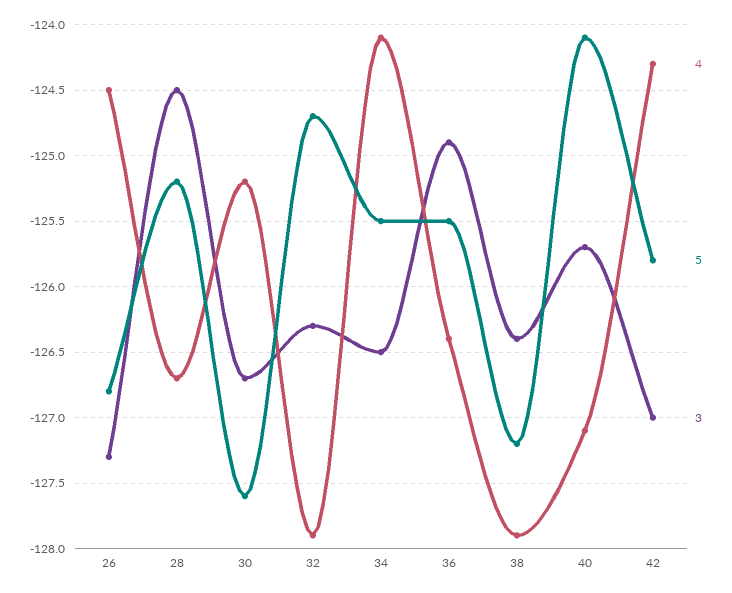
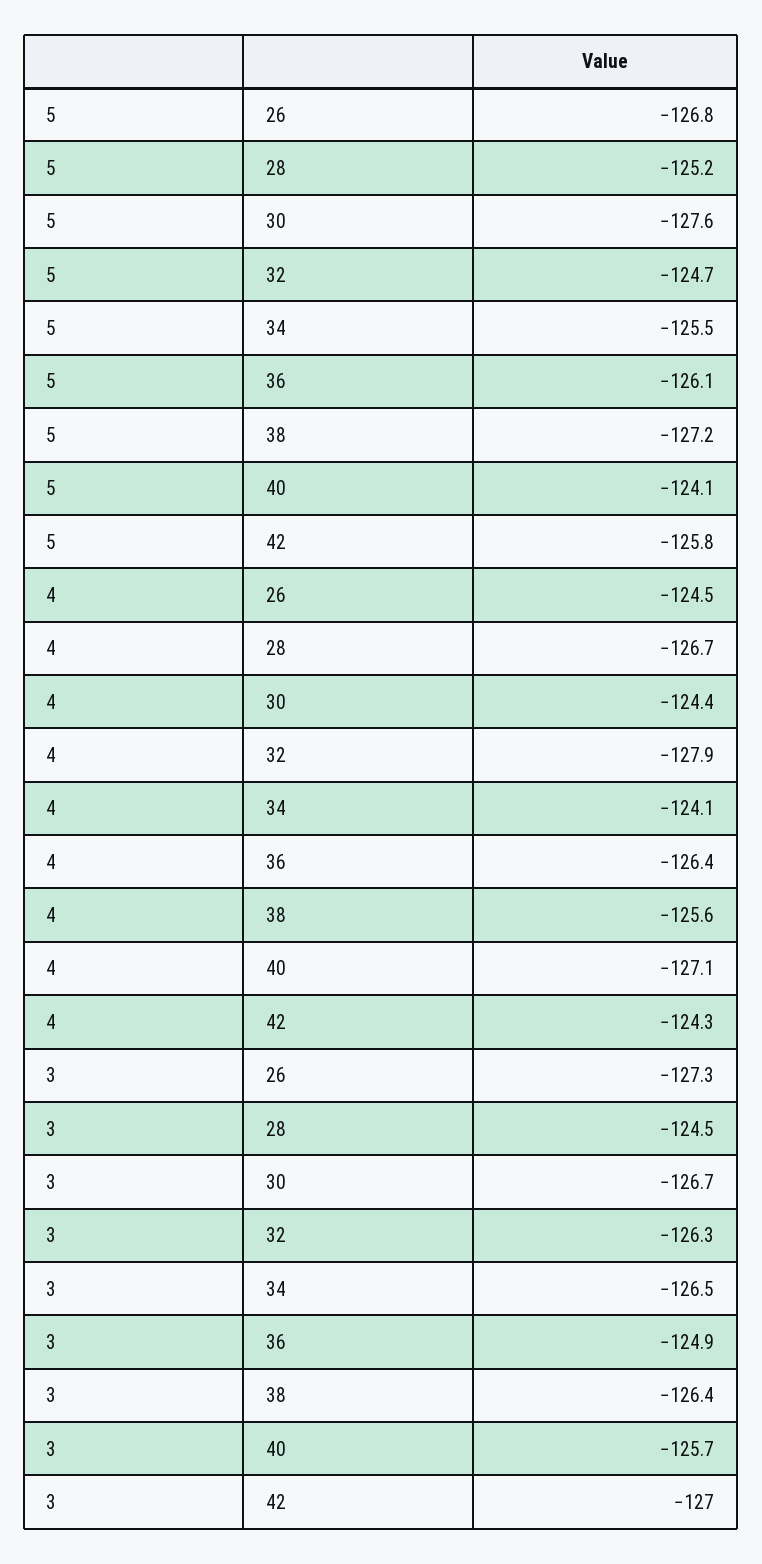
4, 30: -125.2 -> -124.4
5, 36: -125.5 -> -126.1
4, 38: -127.9 -> -125.6

